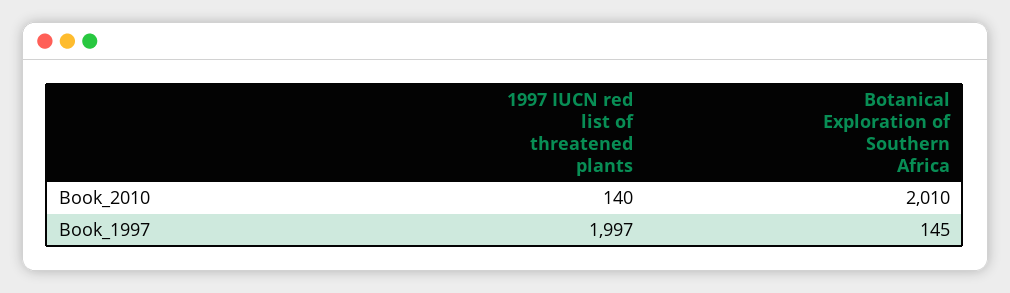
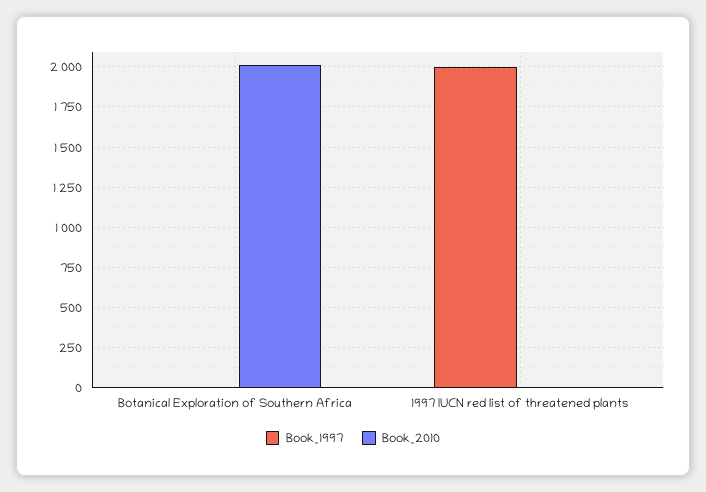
Book_2010, 1997 IUCN red list of threatened plants: 140 -> 0
Book_1997, Botanical Exploration of Southern Africa: 145 -> 0

